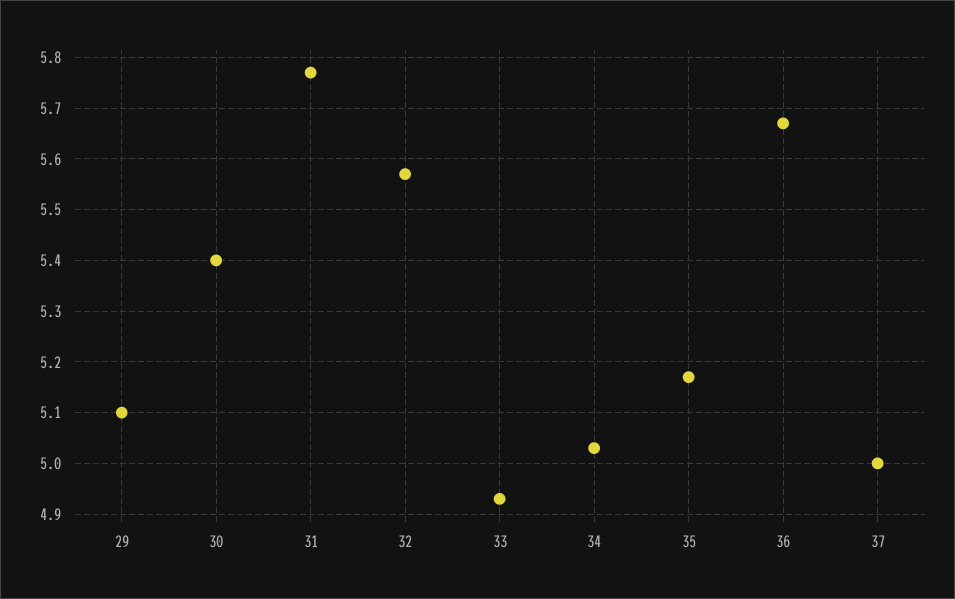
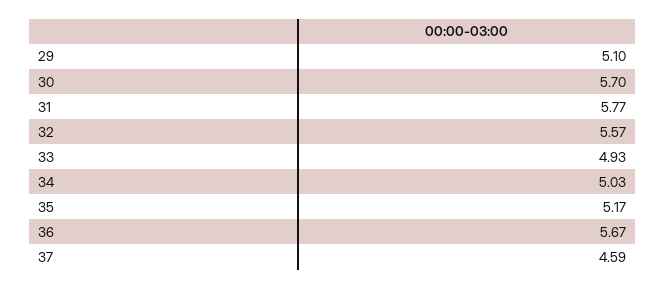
30: 5.4 -> 5.7
37: 5 -> 4.59

